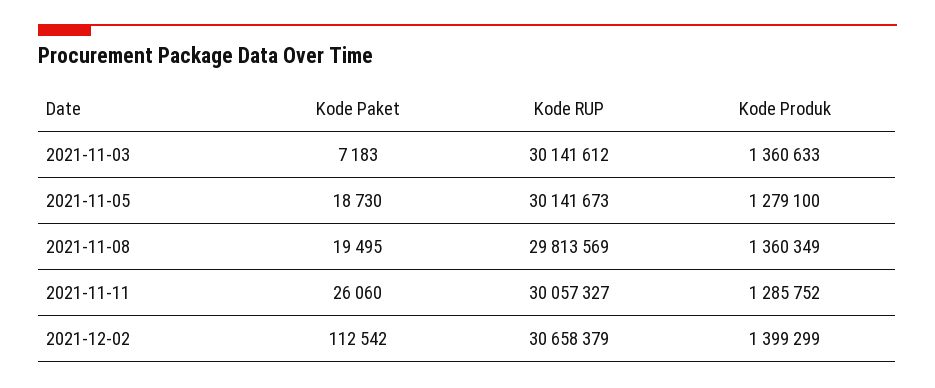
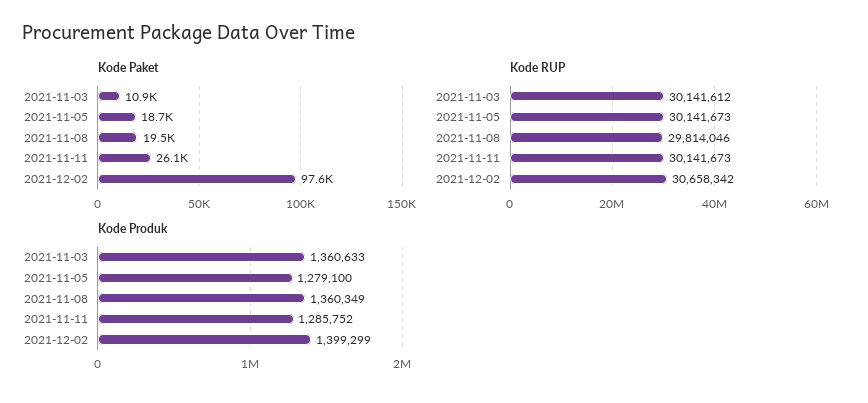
Kode Paket, 2021-11-03: 7183 -> 10900
Kode RUP, 2021-11-08: 29813569 -> 29814046
Kode RUP, 2021-11-11: 30057327 -> 30141673
Kode Paket, 2021-12-02: 112542 -> 97600
Kode RUP, 2021-12-02: 30658379 -> 30658342

